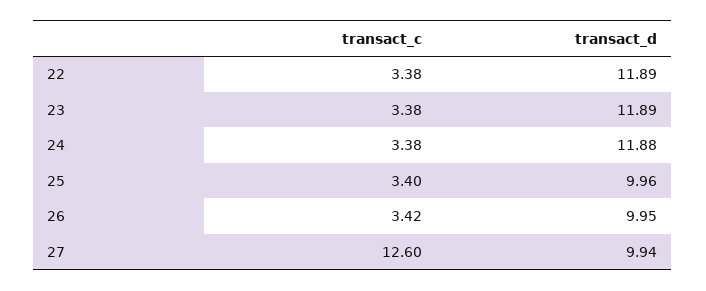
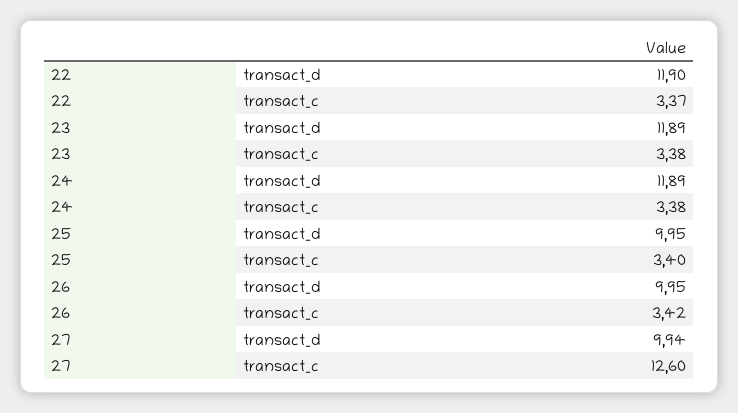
transact_c, 22: 3.38 -> 3.37
transact_d, 22: 11.89 -> 11.9
transact_d, 24: 11.88 -> 11.89
transact_d, 25: 9.96 -> 9.95

